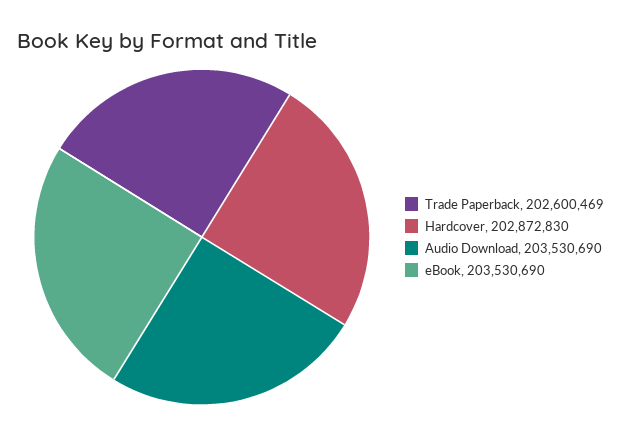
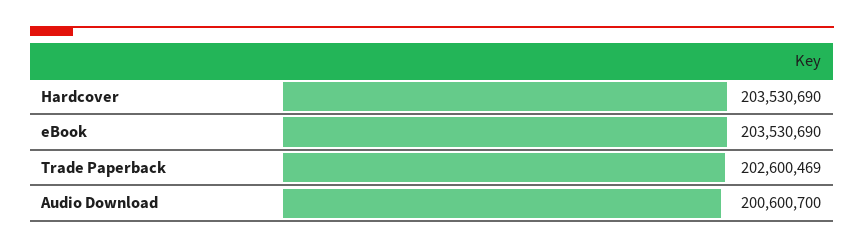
Hardcover: 202872830 -> 203530690
Audio Download: 203530690 -> 200600700

